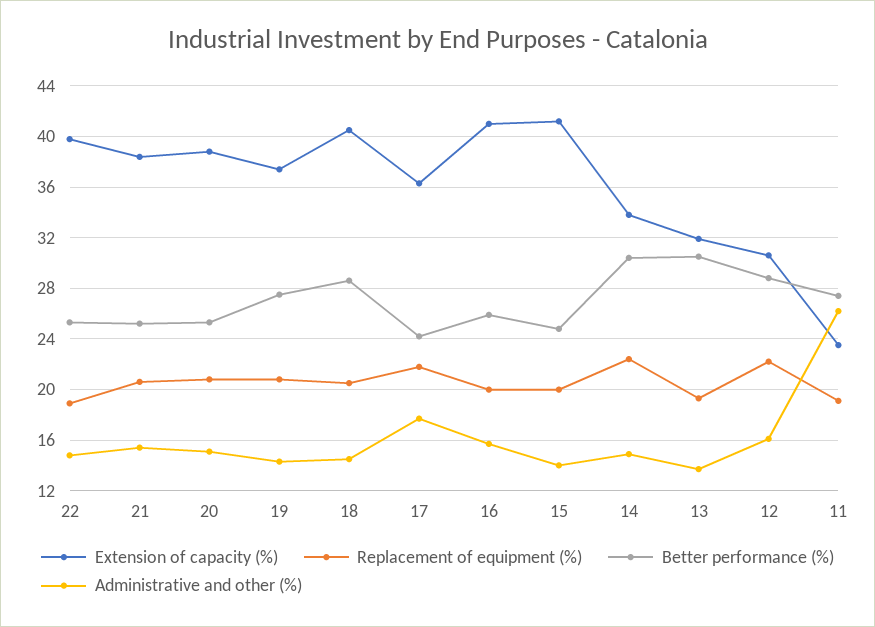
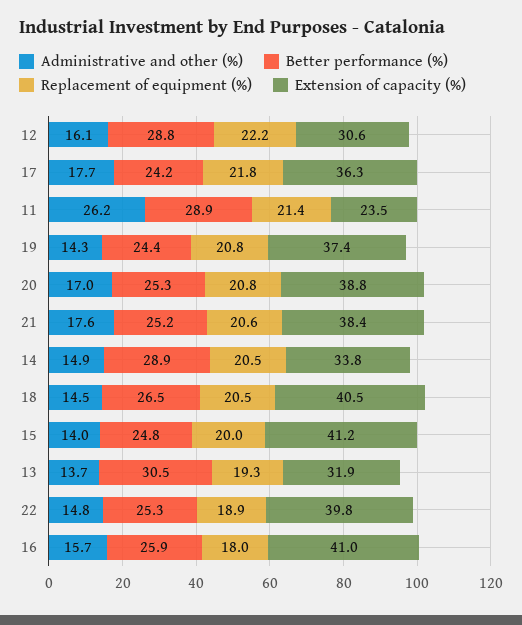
Administrative and other (%), 21: 15.5 -> 17.6
Administrative and other (%), 20: 15 -> 17
Better performance (%), 19: 27.5 -> 24.4
Better performance (%), 18: 28.5 -> 26.5
Replacement of equipment (%), 16: 20 -> 18
Replacement of equipment (%), 14: 22.5 -> 20.5
Better performance (%), 14: 30.5 -> 28.9
Replacement of equipment (%), 11: 19 -> 21.4
Better performance (%), 11: 27.5 -> 28.9

